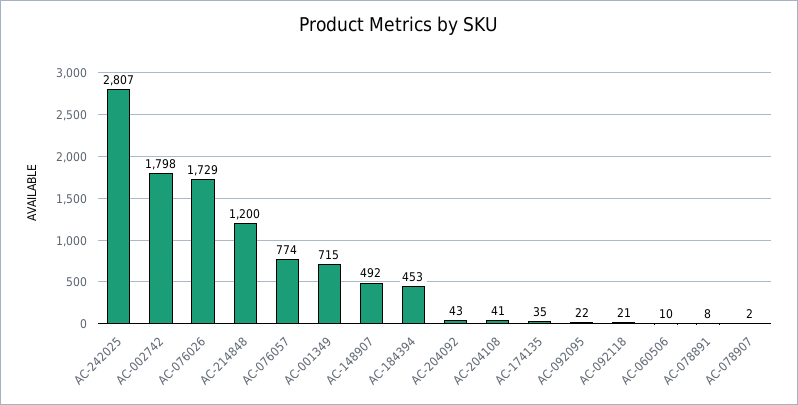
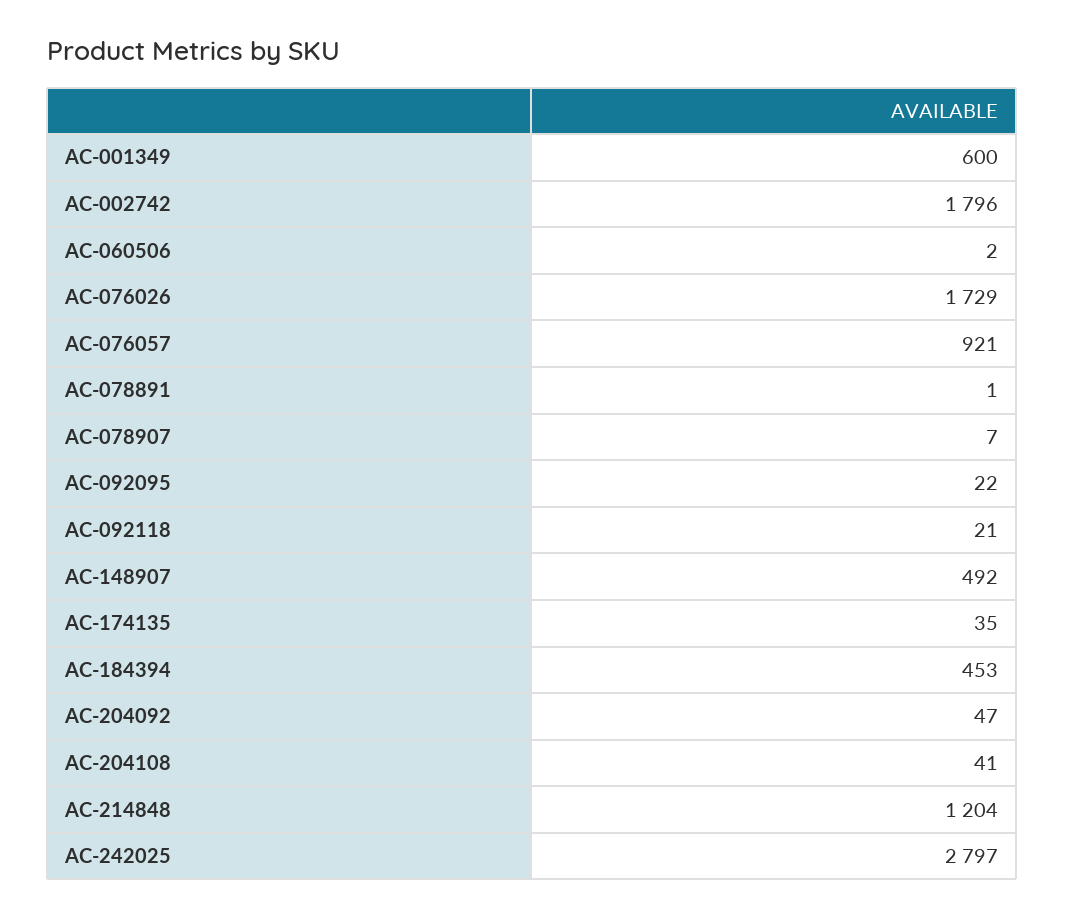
AC-242025: 2807 -> 2797
AC-002742: 1798 -> 1796
AC-214848: 1200 -> 1204
AC-076057: 774 -> 921
AC-001349: 715 -> 600
AC-204092: 43 -> 47
AC-060506: 10 -> 2
AC-078891: 8 -> 1
AC-078907: 2 -> 7

